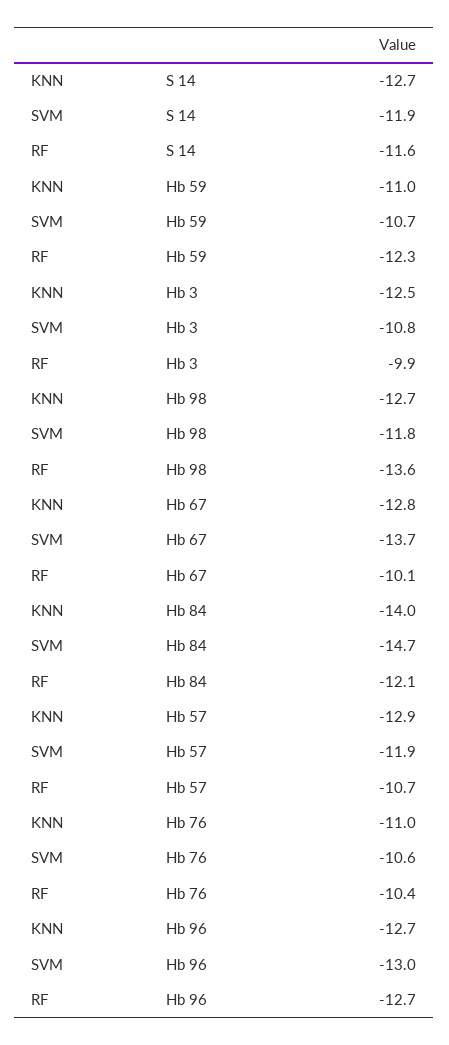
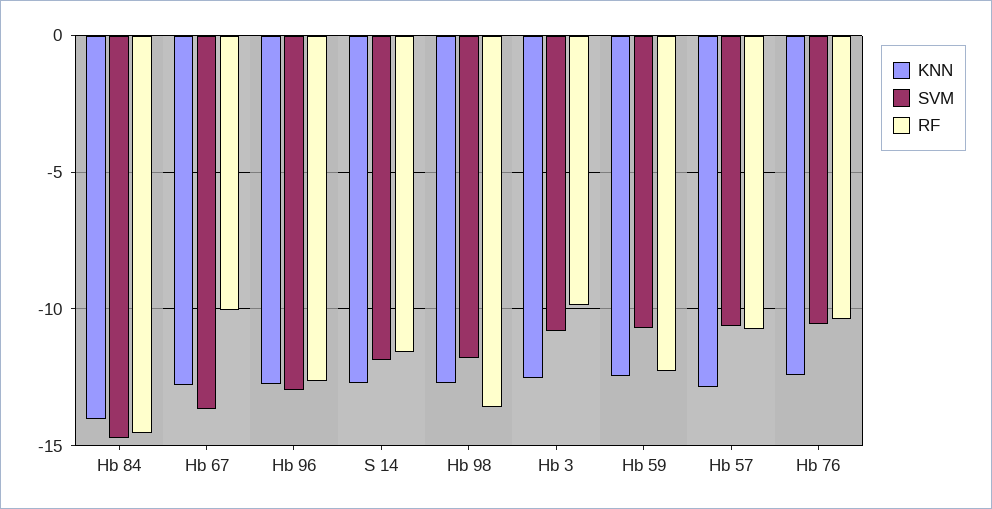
KNN, Hb 59: -11 -> -12.5
RF, Hb 84: -12.1 -> -14.5
SVM, Hb 57: -11.9 -> -10.5
KNN, Hb 76: -11 -> -12.5

